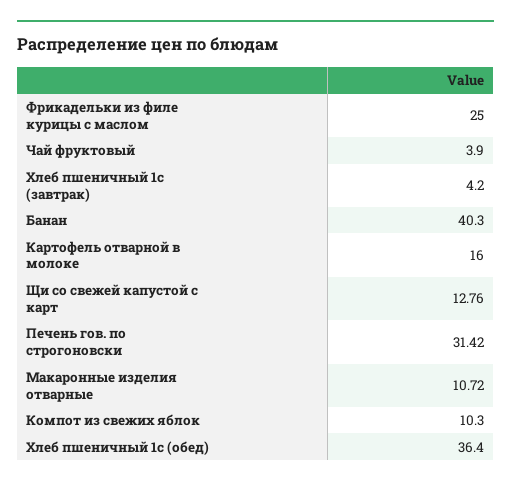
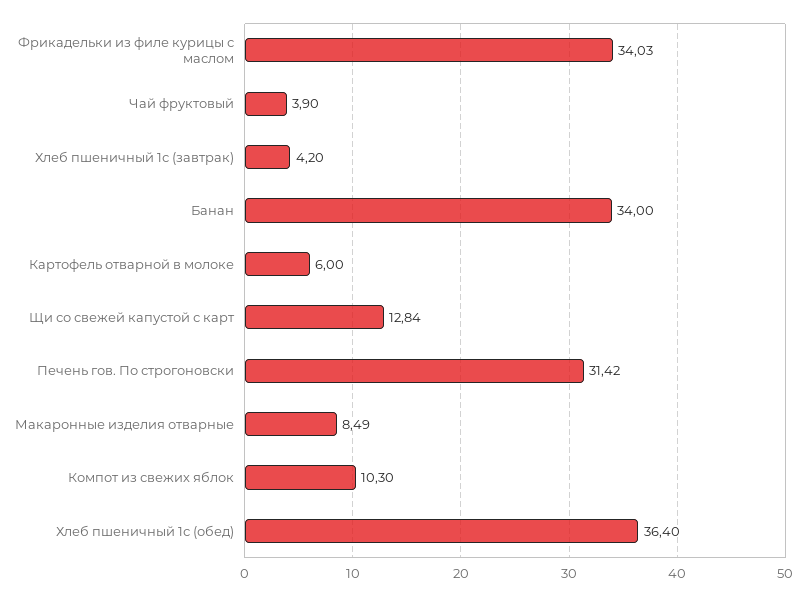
Фрикадельки из филе курицы с маслом: 25 -> 34.03
Банан: 40.3 -> 34
Картофель отварной в молоке: 16 -> 6
Щи со свежей капустой с карт: 12.76 -> 12.84
Макаронные изделия отварные: 10.72 -> 8.49

